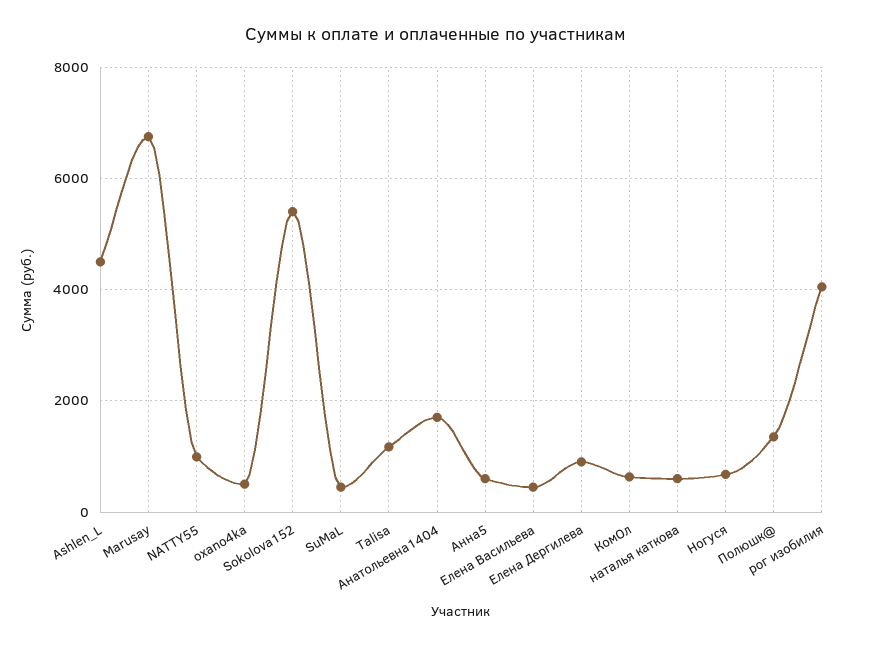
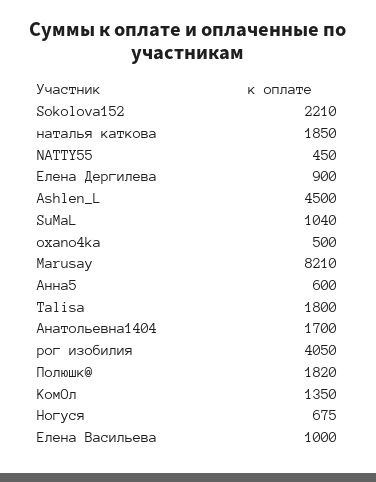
Marusay: 6800 -> 8210
NATTY55: 1000 -> 450
Sokolova152: 5400 -> 2210
SuMaL: 400 -> 1040
Talisa: 1200 -> 1800
Елена Васильева: 400 -> 1000
КомОл: 600 -> 1350
наталья каткова: 600 -> 1850
Полюшк@: 1400 -> 1820

